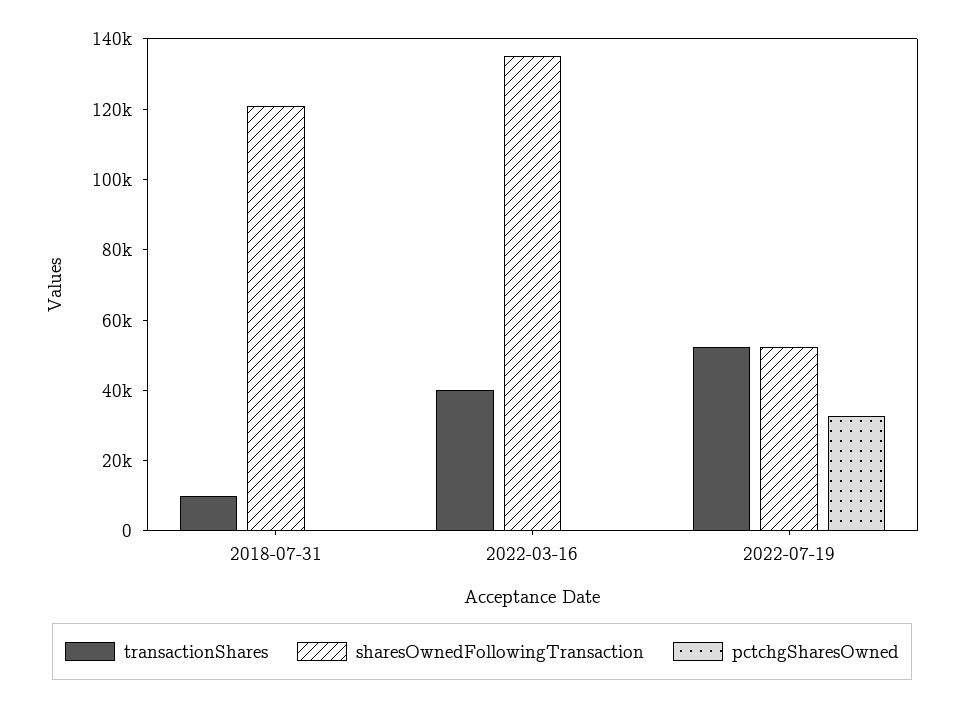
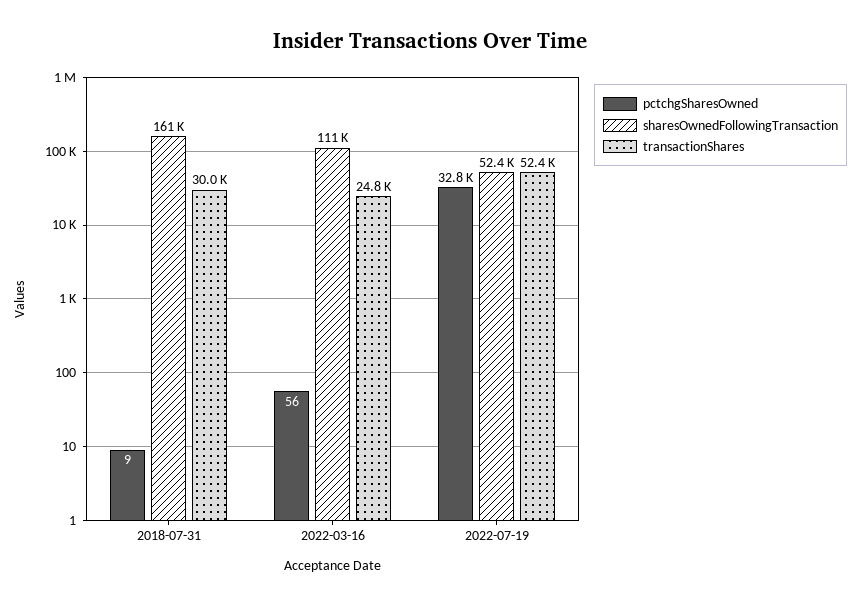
transactionShares, 2018-07-31: 10000 -> 30000
sharesOwnedFollowingTransaction, 2018-07-31: 120000 -> 161000
transactionShares, 2022-03-16: 40000 -> 24800
sharesOwnedFollowingTransaction, 2022-03-16: 135000 -> 111000

